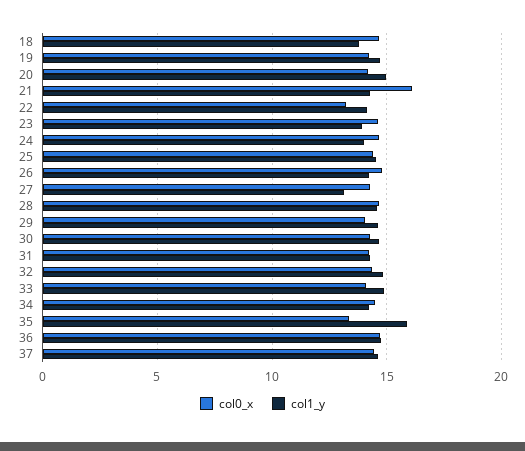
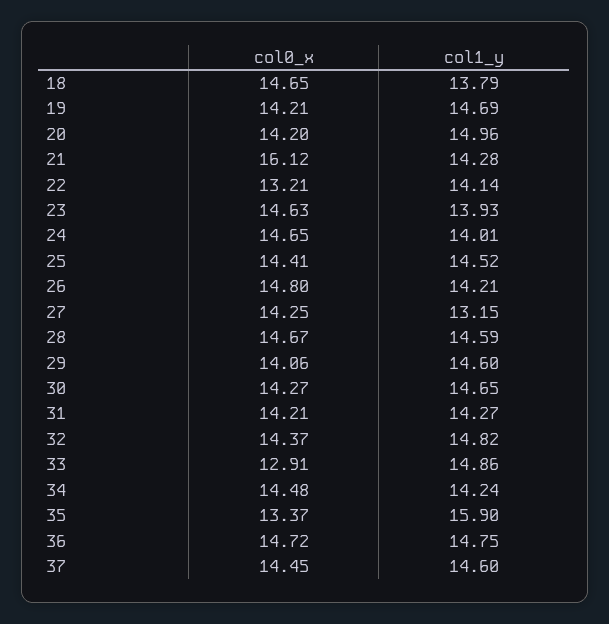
col0_x, 33: 14 -> 12.91

